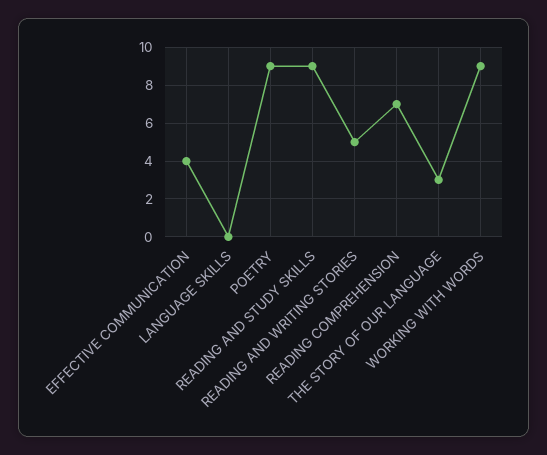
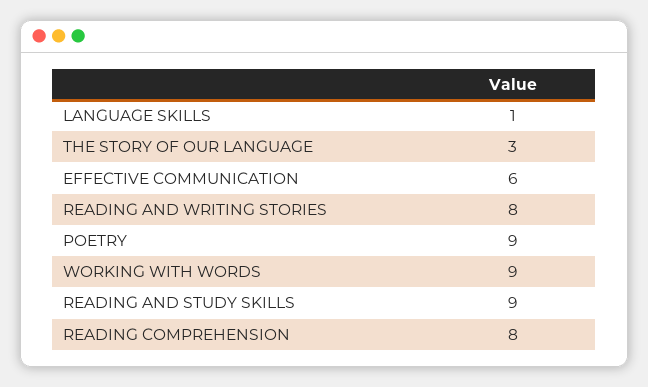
EFFECTIVE COMMUNICATION: 4 -> 6
LANGUAGE SKILLS: 0 -> 1
READING AND WRITING STORIES: 5 -> 8
READING COMPREHENSION: 7 -> 8

